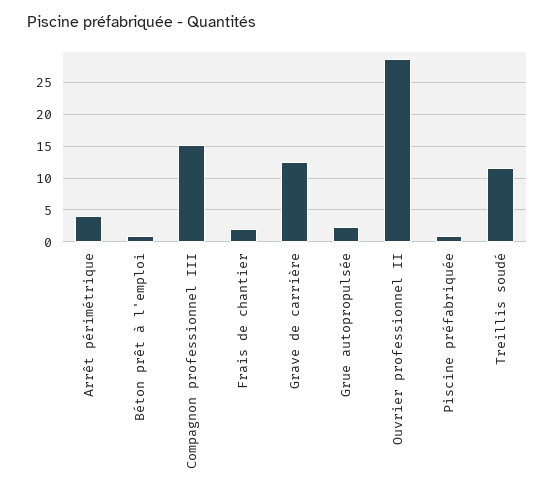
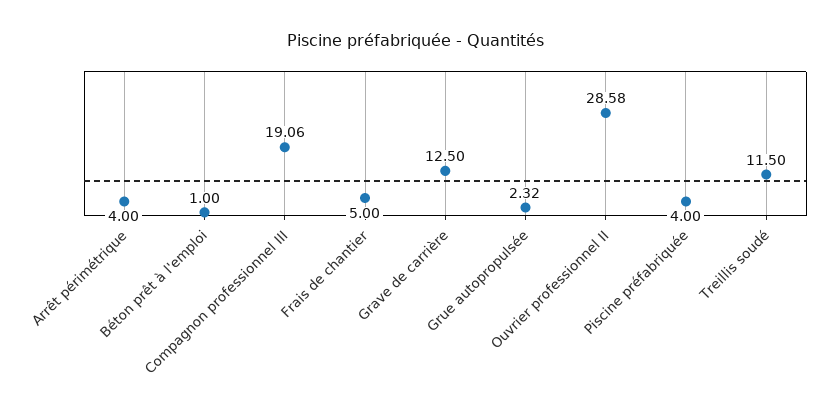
Compagnon professionnel III: 15 -> 19.06
Frais de chantier: 2 -> 5
Piscine préfabriquée: 1 -> 4

